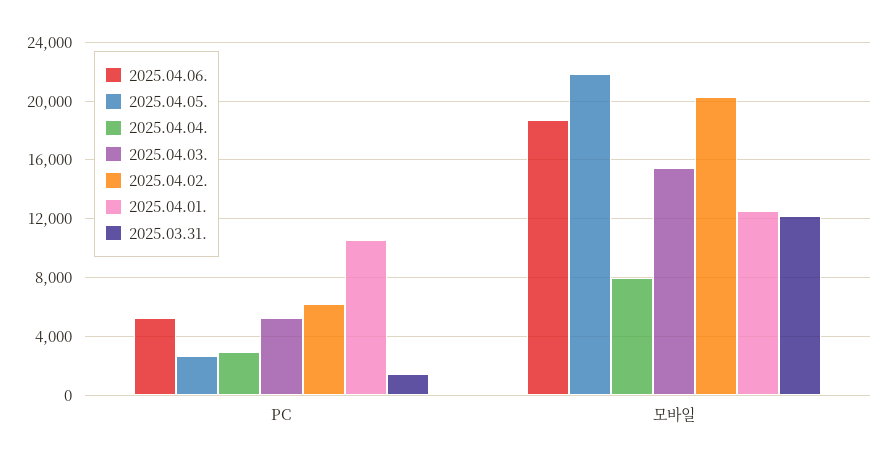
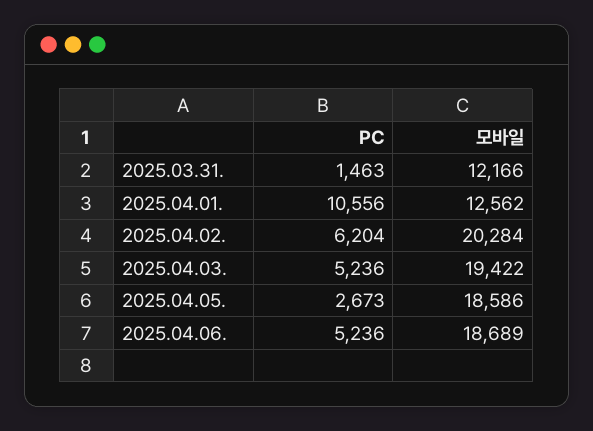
2025.04.04., PC: 3000 -> none
2025.04.05., 모바일: 22000 -> 18586
2025.04.04., 모바일: 8000 -> none
2025.04.03., 모바일: 15500 -> 19422

